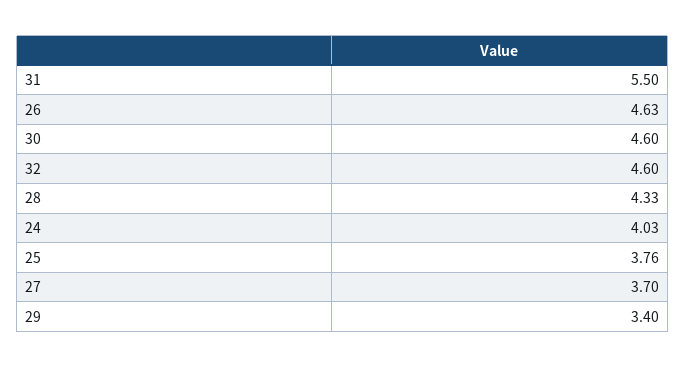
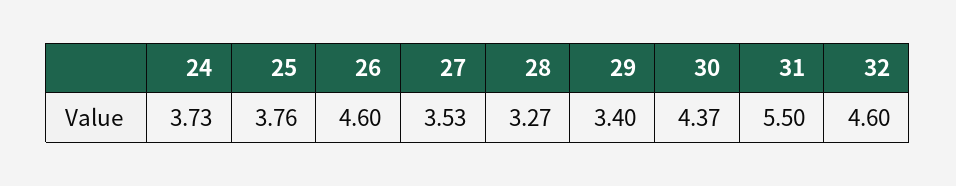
26: 4.63 -> 4.6
30: 4.6 -> 4.37
28: 4.33 -> 3.27
24: 4.03 -> 3.73
27: 3.7 -> 3.53

